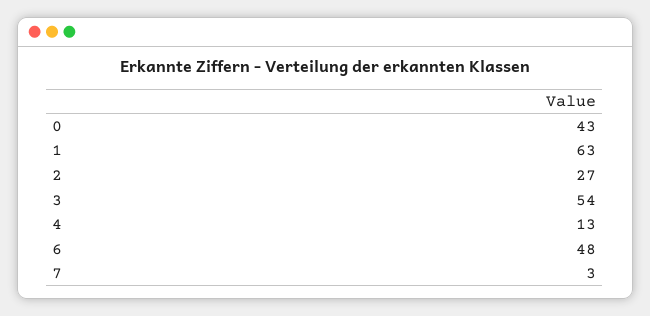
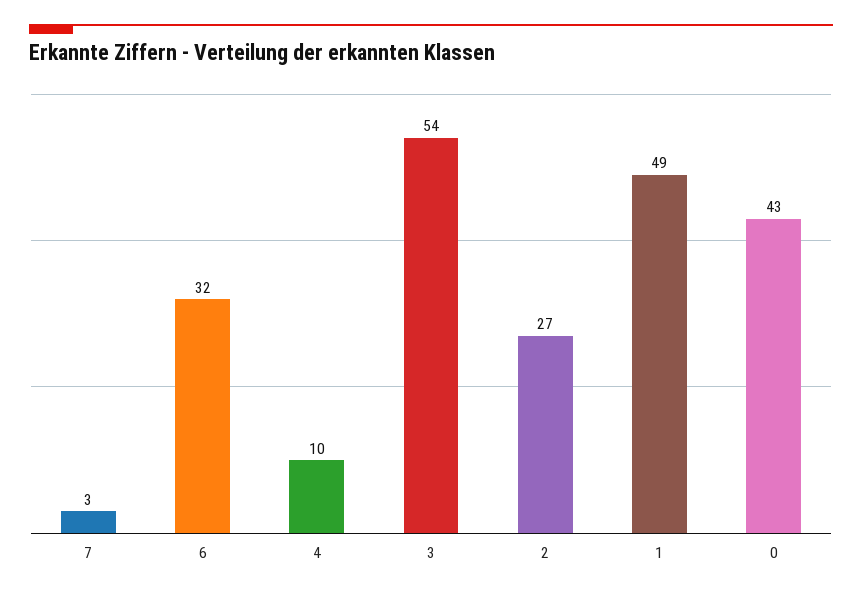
1: 63 -> 49
4: 13 -> 10
6: 48 -> 32

